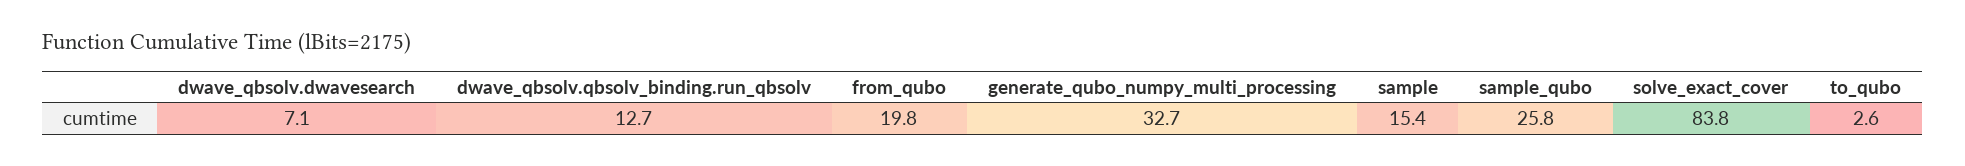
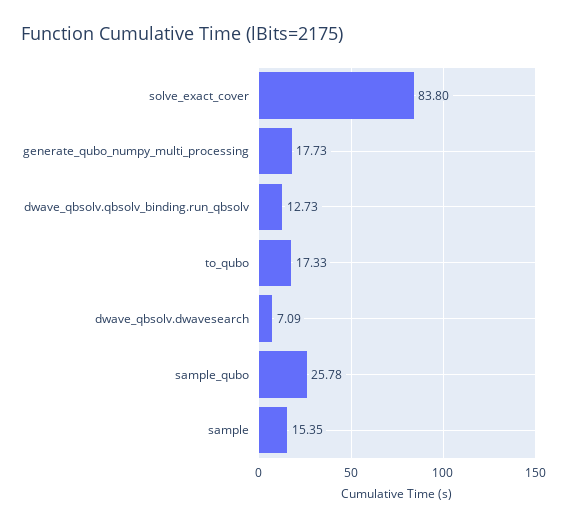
from_qubo: 19.8 -> none
generate_qubo_numpy_multi_processing: 32.7 -> 17.73
to_qubo: 2.6 -> 17.33

